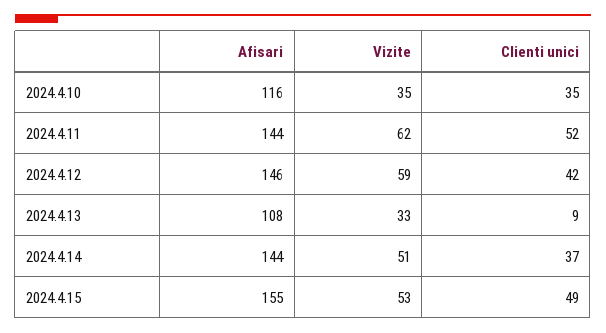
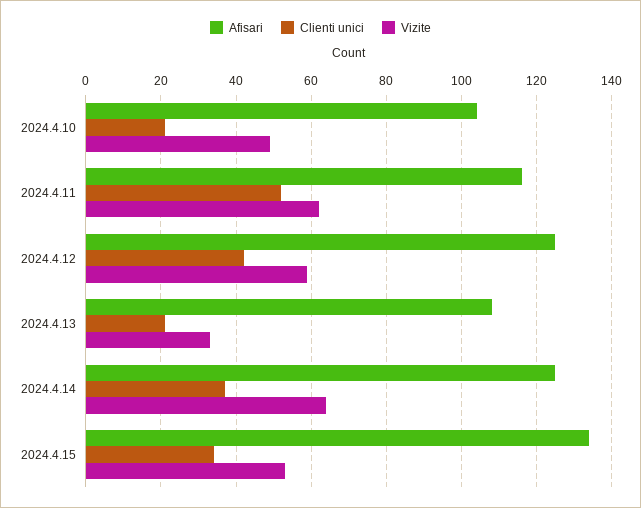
Afisari, 2024.4.10: 116 -> 105
Vizite, 2024.4.10: 35 -> 50
Clienti unici, 2024.4.10: 35 -> 20
Afisari, 2024.4.11: 144 -> 115
Afisari, 2024.4.12: 146 -> 125
Clienti unici, 2024.4.13: 9 -> 20
Afisari, 2024.4.14: 144 -> 125
Vizite, 2024.4.14: 51 -> 65
Afisari, 2024.4.15: 155 -> 135
Clienti unici, 2024.4.15: 49 -> 35

